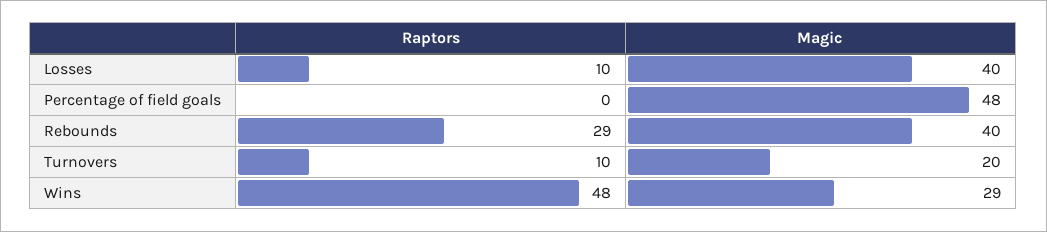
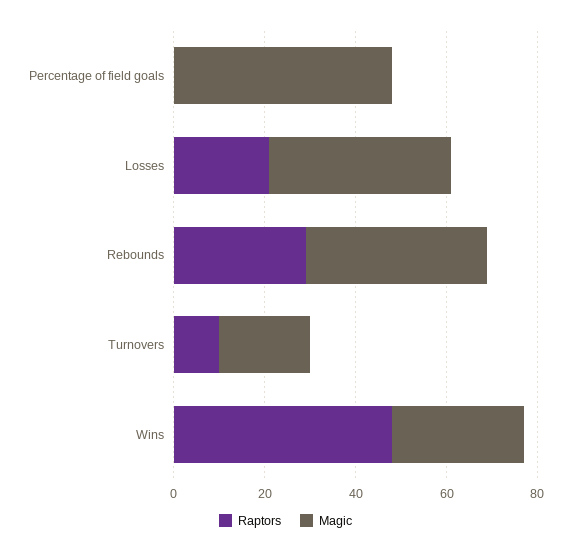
Raptors, Losses: 10 -> 20

